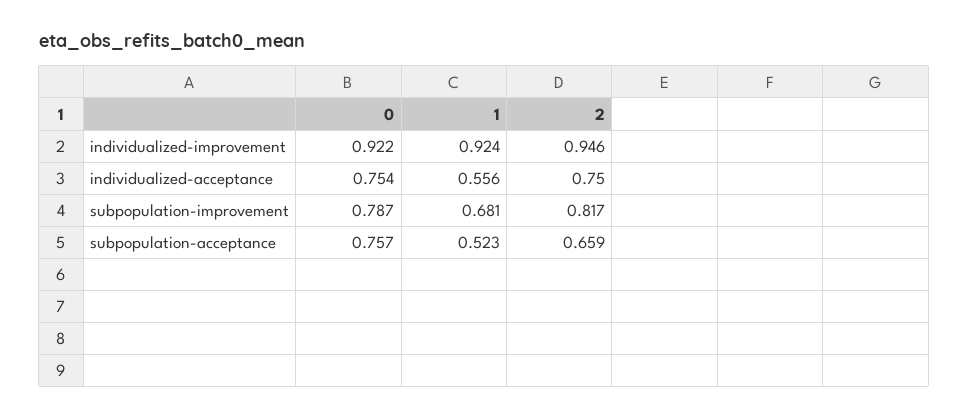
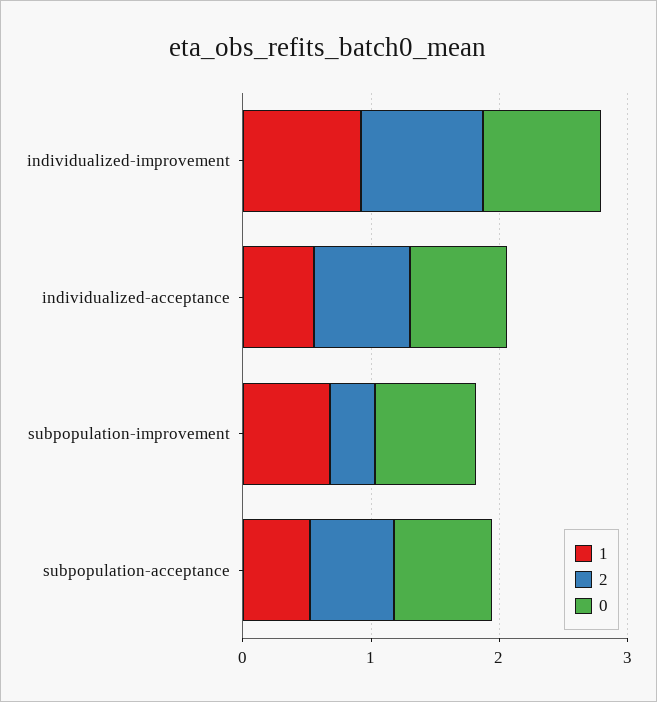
2, subpopulation-improvement: 0.817 -> 0.4

